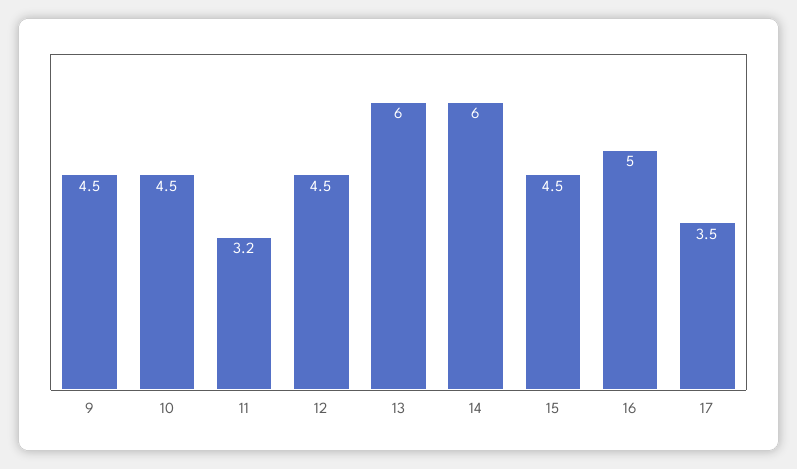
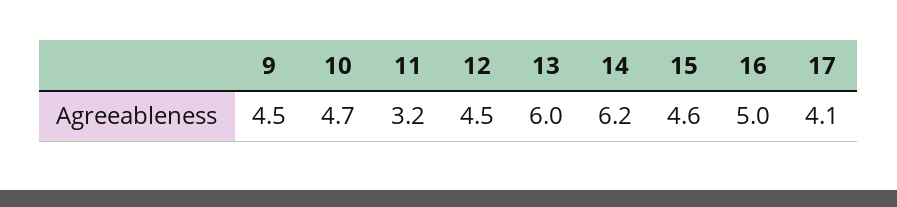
10: 4.5 -> 4.7
14: 6 -> 6.2
15: 4.5 -> 4.6
17: 3.5 -> 4.1

